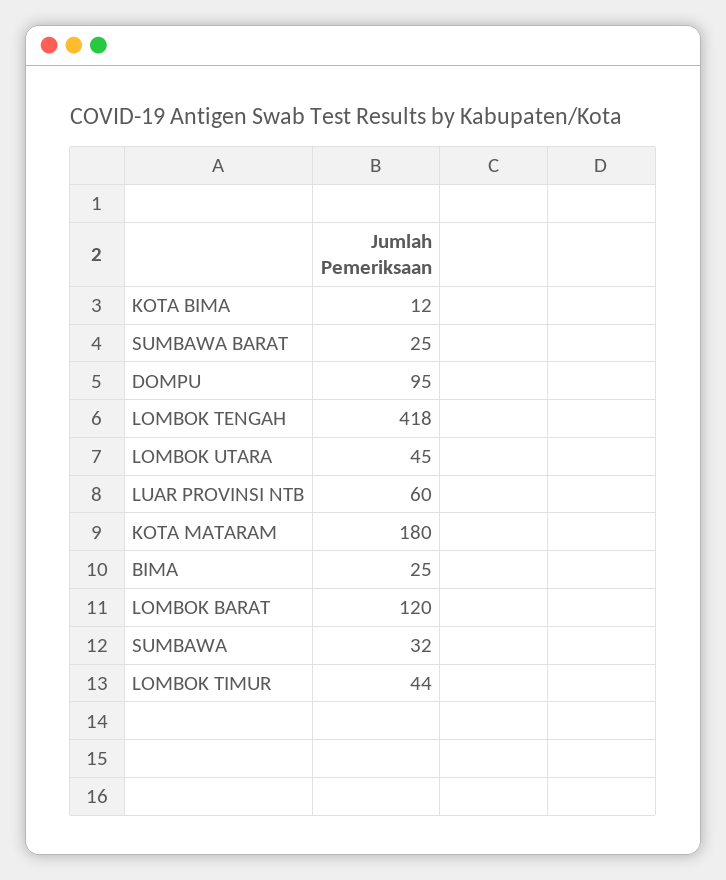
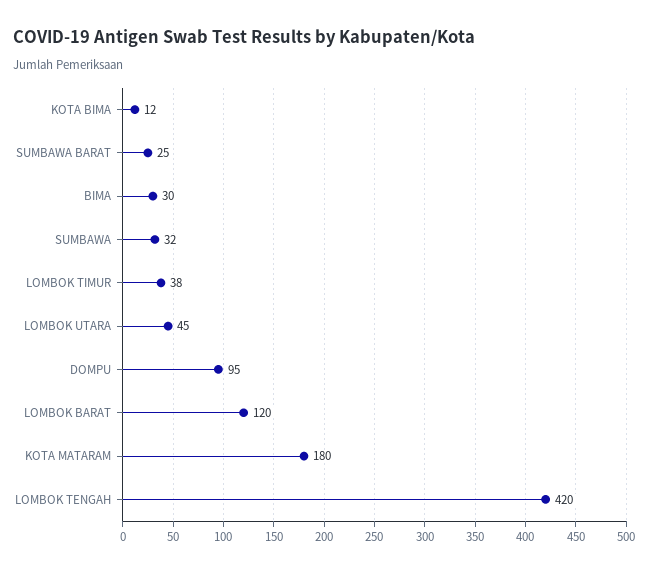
LOMBOK TENGAH: 418 -> 420
LUAR PROVINSI NTB: 60 -> none
BIMA: 25 -> 30
LOMBOK TIMUR: 44 -> 38

